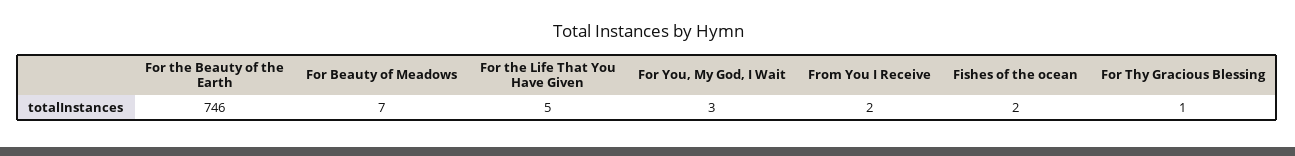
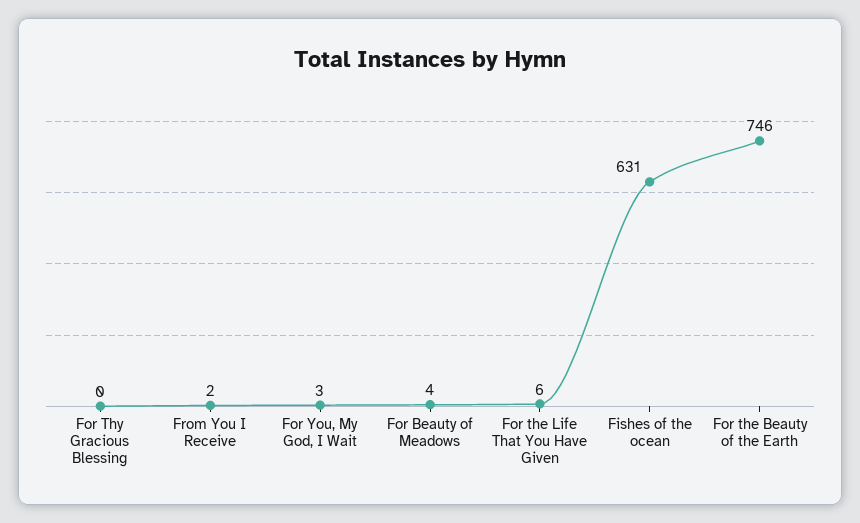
For Beauty of Meadows: 7 -> 4
For the Life That You Have Given: 5 -> 6
Fishes of the ocean: 2 -> 631
For Thy Gracious Blessing: 1 -> 0

